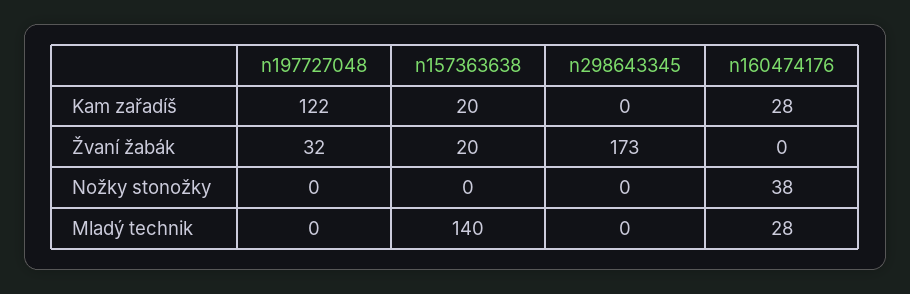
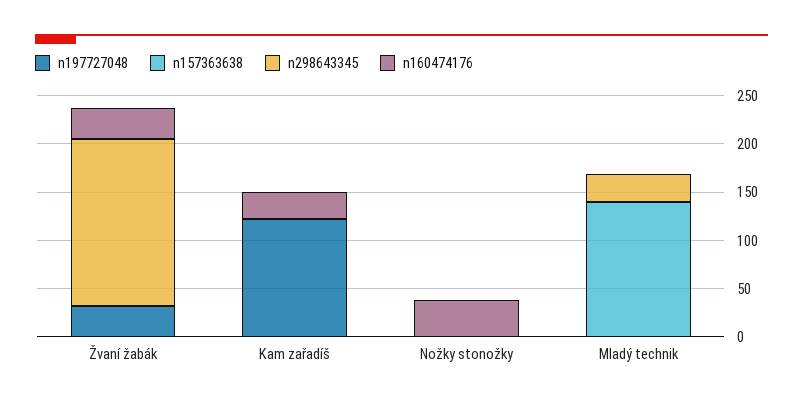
n157363638, Kam zařadíš: 20 -> 0
n157363638, Žvaní žabák: 20 -> 0
n160474176, Žvaní žabák: 0 -> 30
n298643345, Mladý technik: 0 -> 30
n160474176, Mladý technik: 28 -> 0

